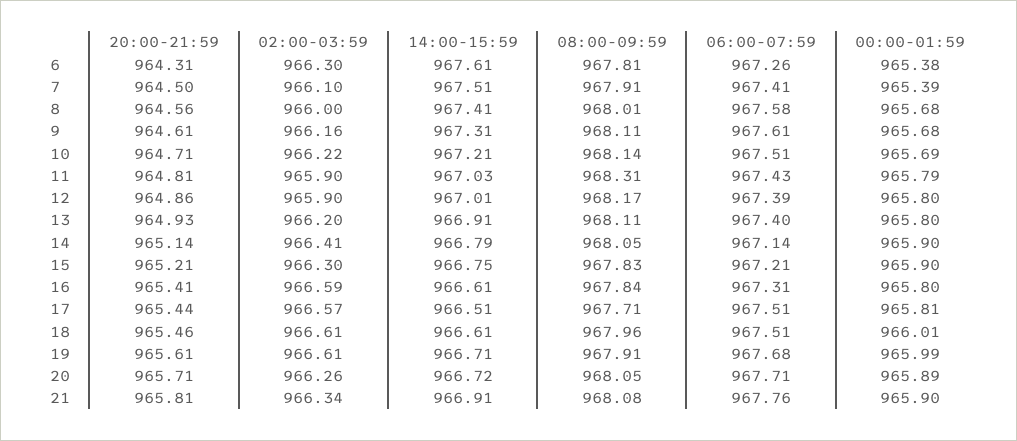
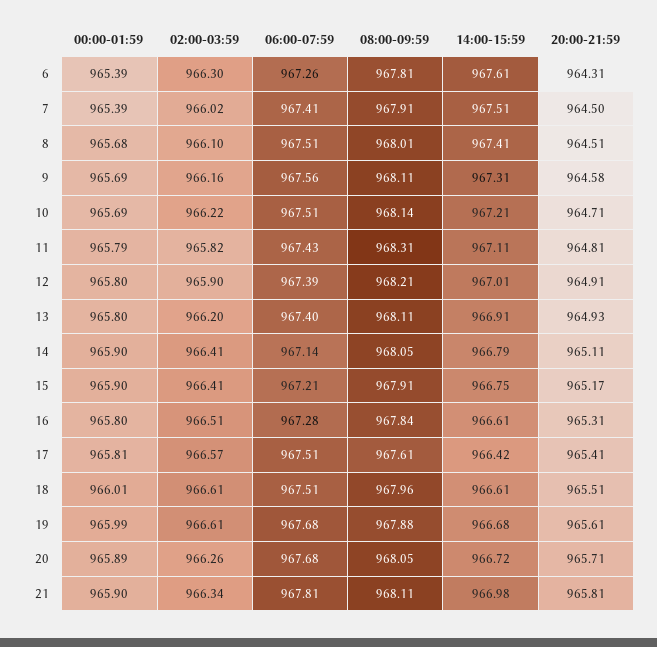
00:00-01:59, 6: 965.38 -> 965.39
02:00-03:59, 7: 966.1 -> 966.02
20:00-21:59, 8: 964.56 -> 964.51
02:00-03:59, 8: 966 -> 966.1
06:00-07:59, 8: 967.58 -> 967.51
20:00-21:59, 9: 964.61 -> 964.58
06:00-07:59, 9: 967.61 -> 967.56
00:00-01:59, 9: 965.68 -> 965.69
02:00-03:59, 11: 965.9 -> 965.82
14:00-15:59, 11: 967.03 -> 967.11
20:00-21:59, 12: 964.86 -> 964.91
08:00-09:59, 12: 968.17 -> 968.21
20:00-21:59, 14: 965.14 -> 965.11
20:00-21:59, 15: 965.21 -> 965.17
02:00-03:59, 15: 966.3 -> 966.41
08:00-09:59, 15: 967.83 -> 967.91
20:00-21:59, 16: 965.41 -> 965.31
02:00-03:59, 16: 966.59 -> 966.51
06:00-07:59, 16: 967.31 -> 967.28
20:00-21:59, 17: 965.44 -> 965.41
14:00-15:59, 17: 966.51 -> 966.42
08:00-09:59, 17: 967.71 -> 967.61
20:00-21:59, 18: 965.46 -> 965.51
14:00-15:59, 19: 966.71 -> 966.68
08:00-09:59, 19: 967.91 -> 967.88
06:00-07:59, 20: 967.71 -> 967.68
14:00-15:59, 21: 966.91 -> 966.98
08:00-09:59, 21: 968.08 -> 968.11
06:00-07:59, 21: 967.76 -> 967.81

